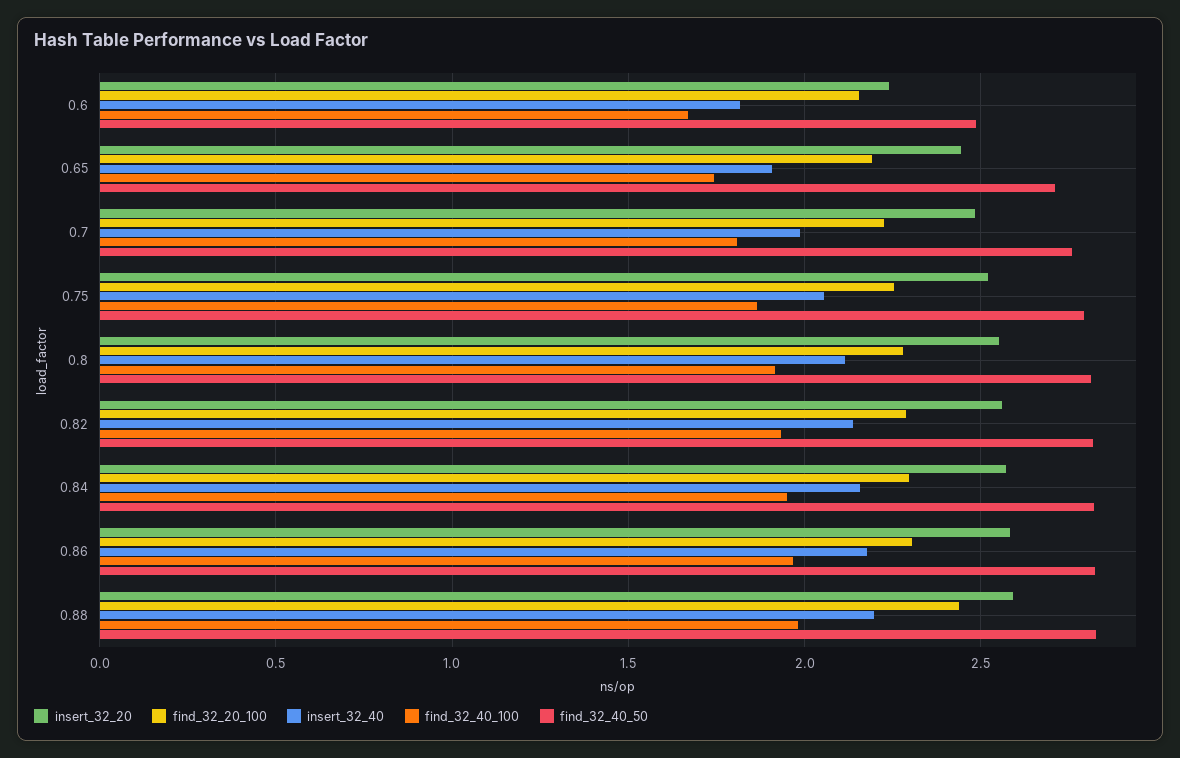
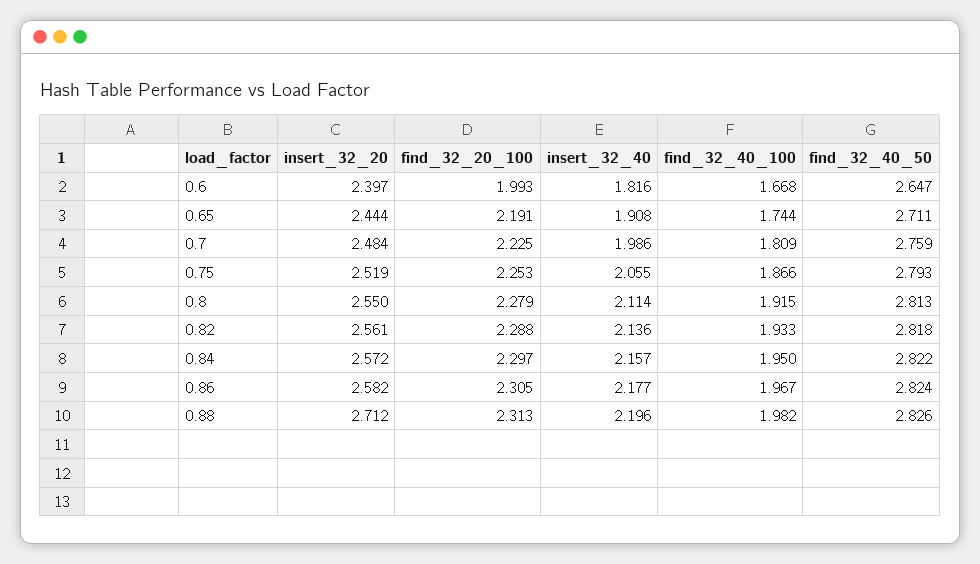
insert_32_20, 0.6: 2.25 -> 2.397
find_32_20_100, 0.6: 2.15 -> 1.993
find_32_40_50, 0.6: 2.5 -> 2.647
insert_32_20, 0.88: 2.6 -> 2.712
find_32_20_100, 0.88: 2.45 -> 2.313

